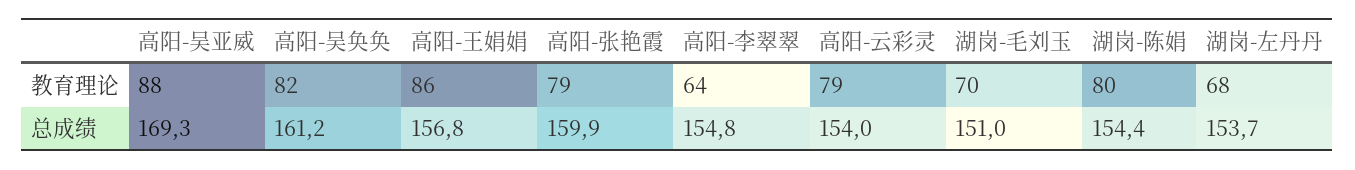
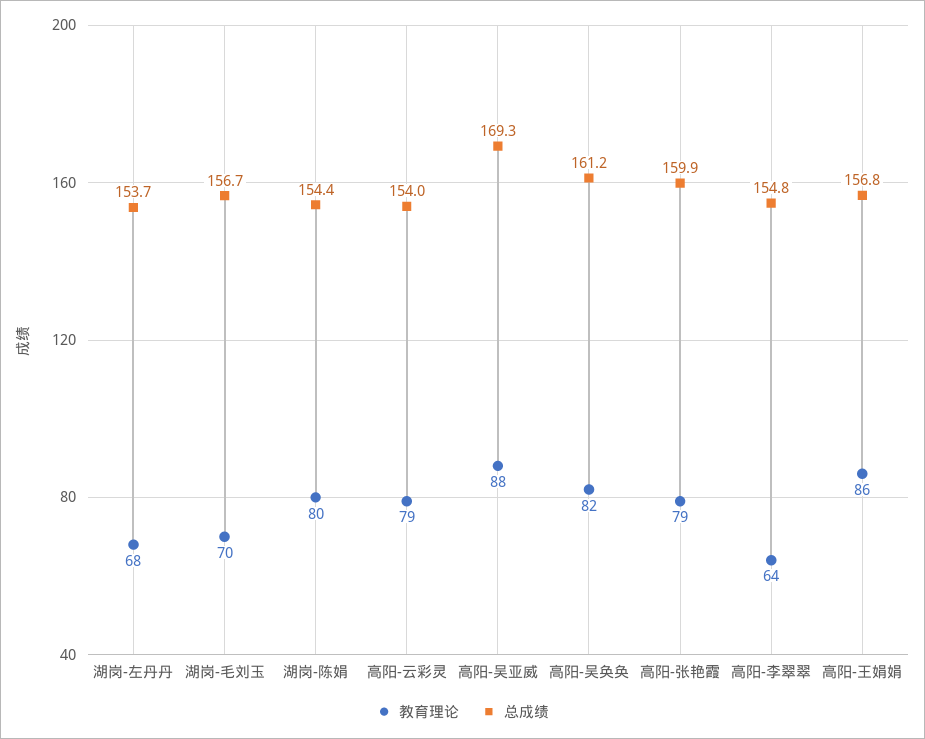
总成绩, 湖岗-毛刘玉: 151 -> 156.7

